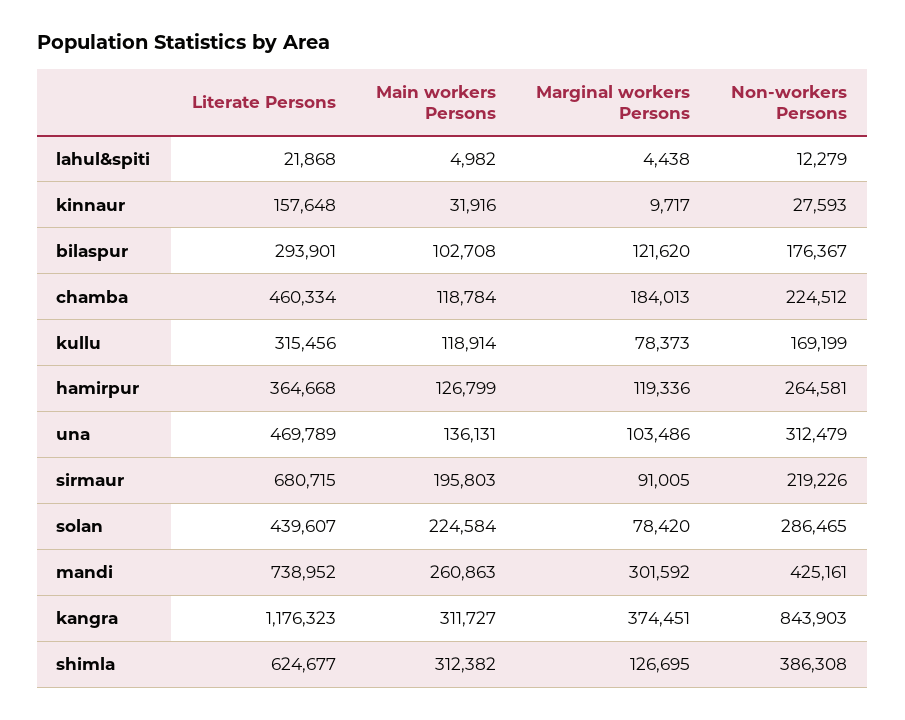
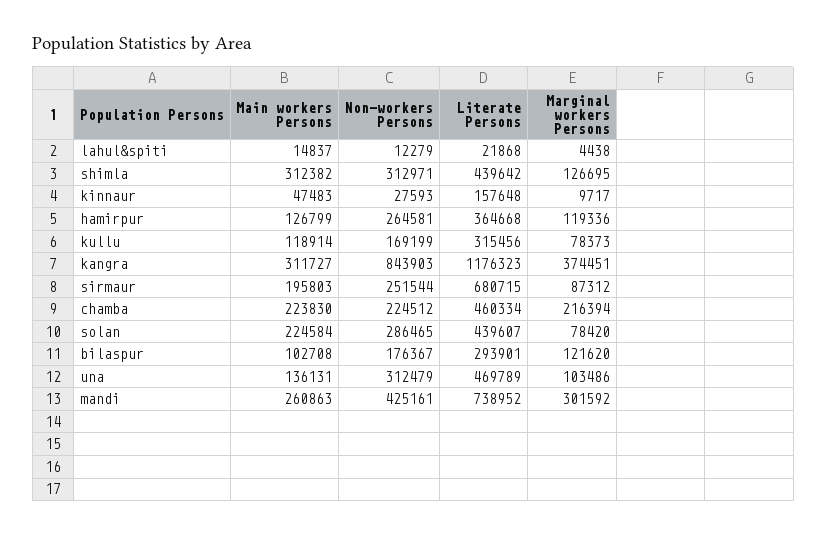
Main workers Persons, lahul&spiti: 4982 -> 14837
Main workers Persons, kinnaur: 31916 -> 47483
Main workers Persons, chamba: 118784 -> 223830
Marginal workers Persons, chamba: 184013 -> 216394
Marginal workers Persons, sirmaur: 91005 -> 87312
Non-workers Persons, sirmaur: 219226 -> 251544
Literate Persons, shimla: 624677 -> 439642
Non-workers Persons, shimla: 386308 -> 312971

